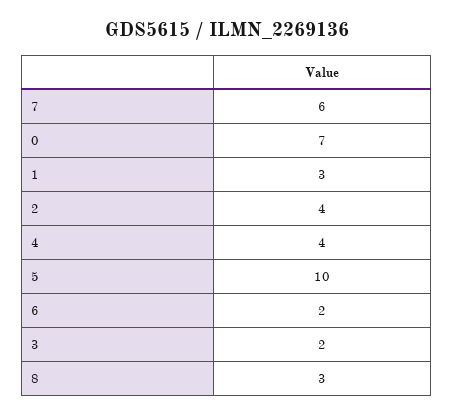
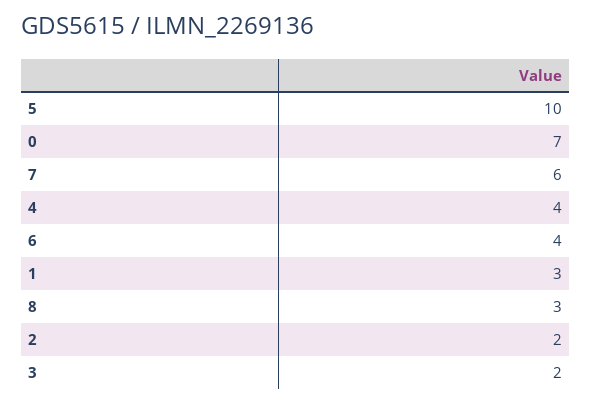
2: 4 -> 2
6: 2 -> 4

